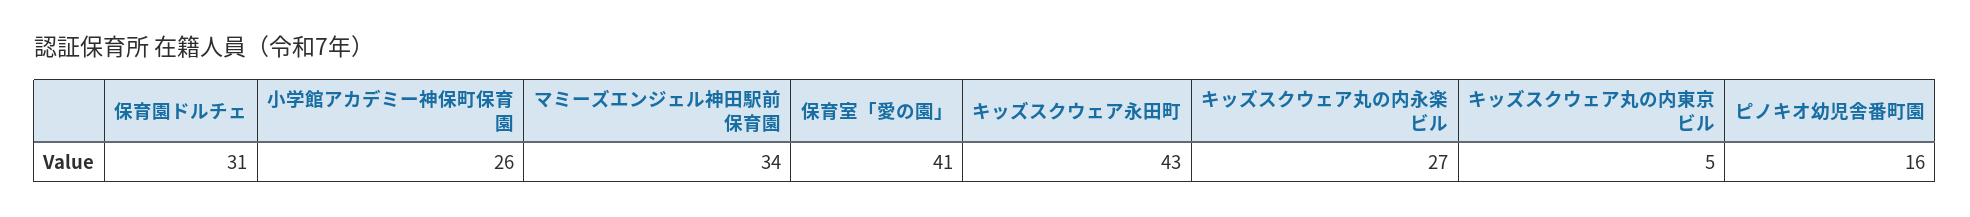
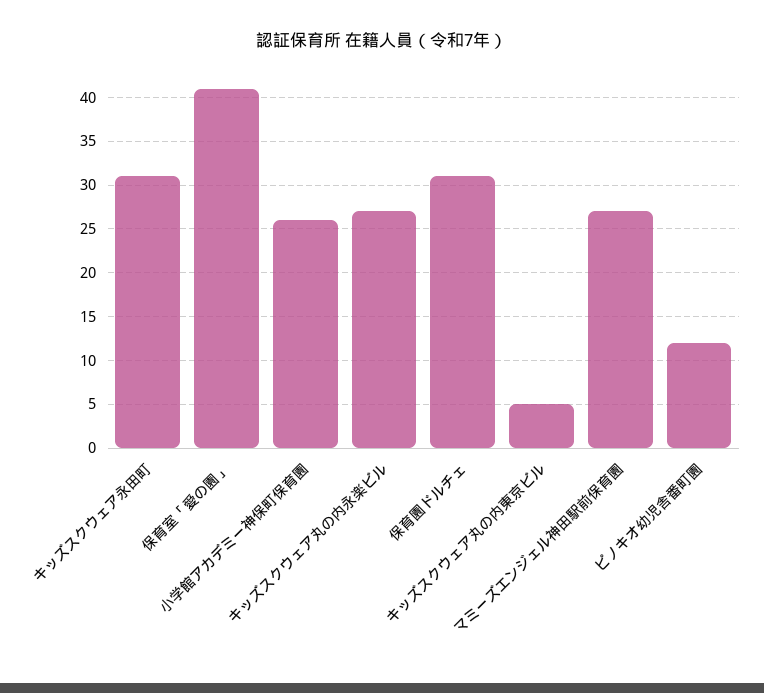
マミーズエンジェル神田駅前保育園: 34 -> 27
キッズスクウェア永田町: 43 -> 31
ピノキオ幼児舎番町園: 16 -> 12

